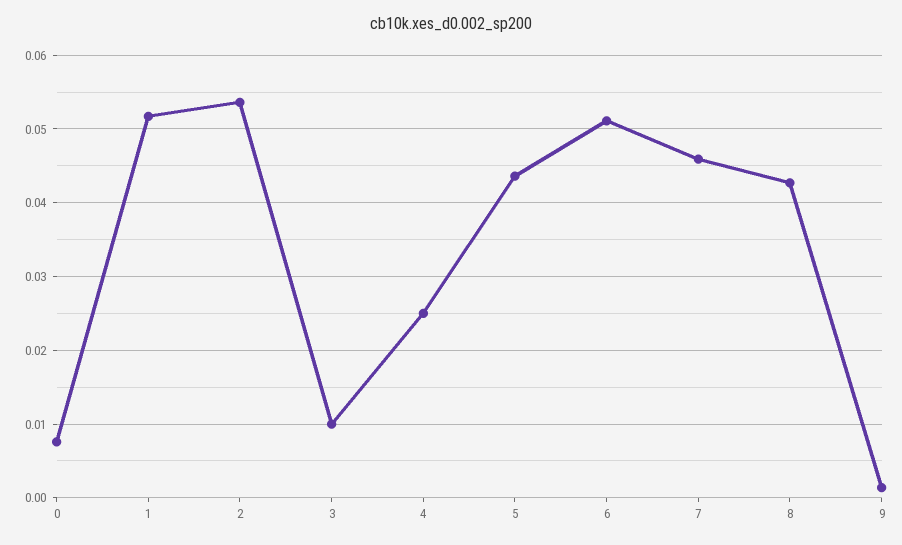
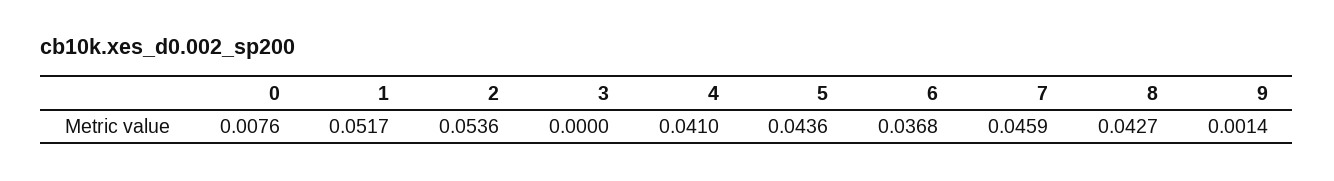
3: 0.01 -> 0
4: 0.025 -> 0.041
6: 0.051 -> 0.0368

